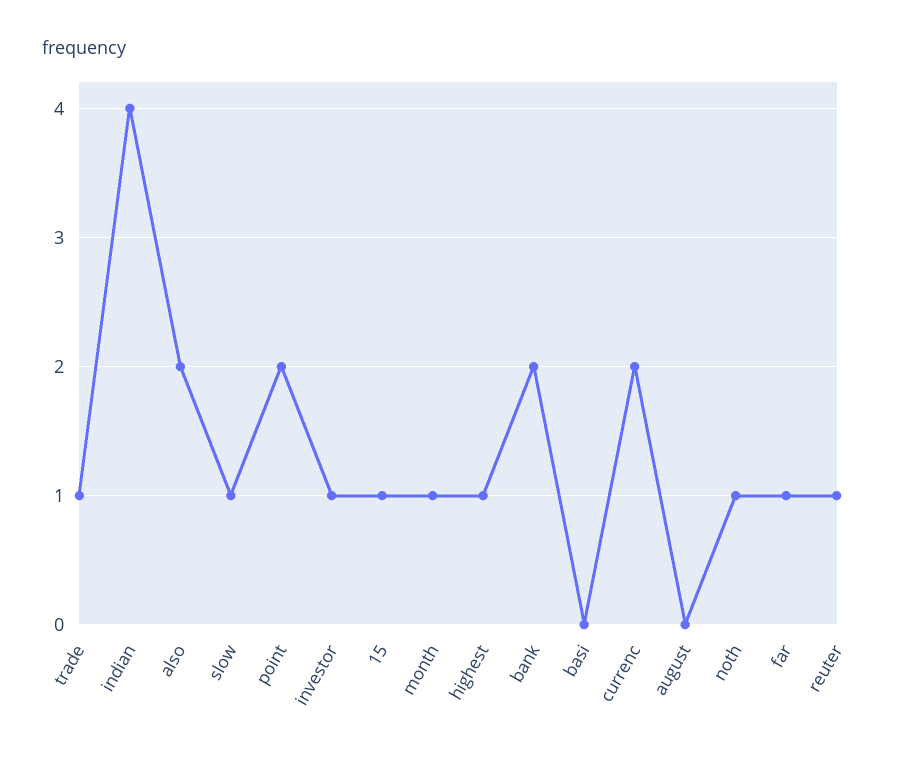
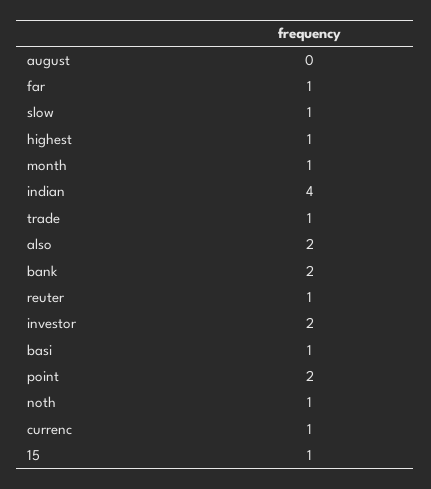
investor: 1 -> 2
basi: 0 -> 1
currenc: 2 -> 1

